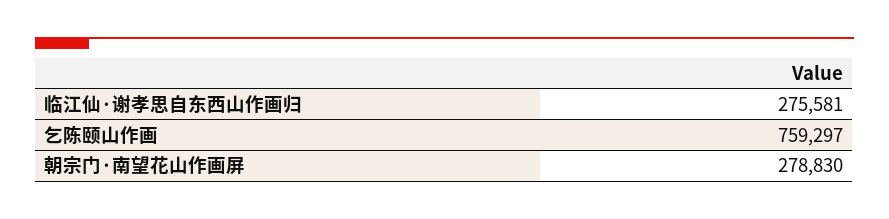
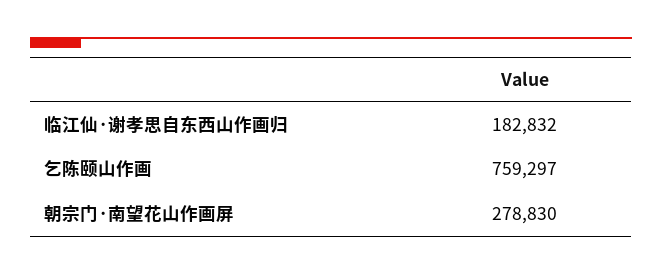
临江仙·谢孝思自东西山作画归: 275581 -> 182832

